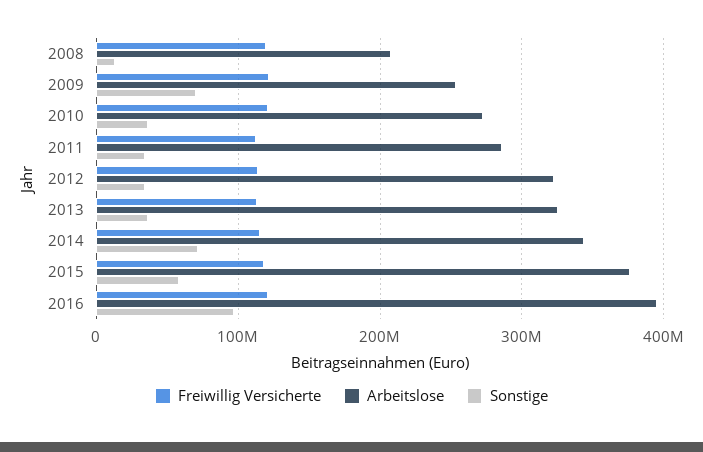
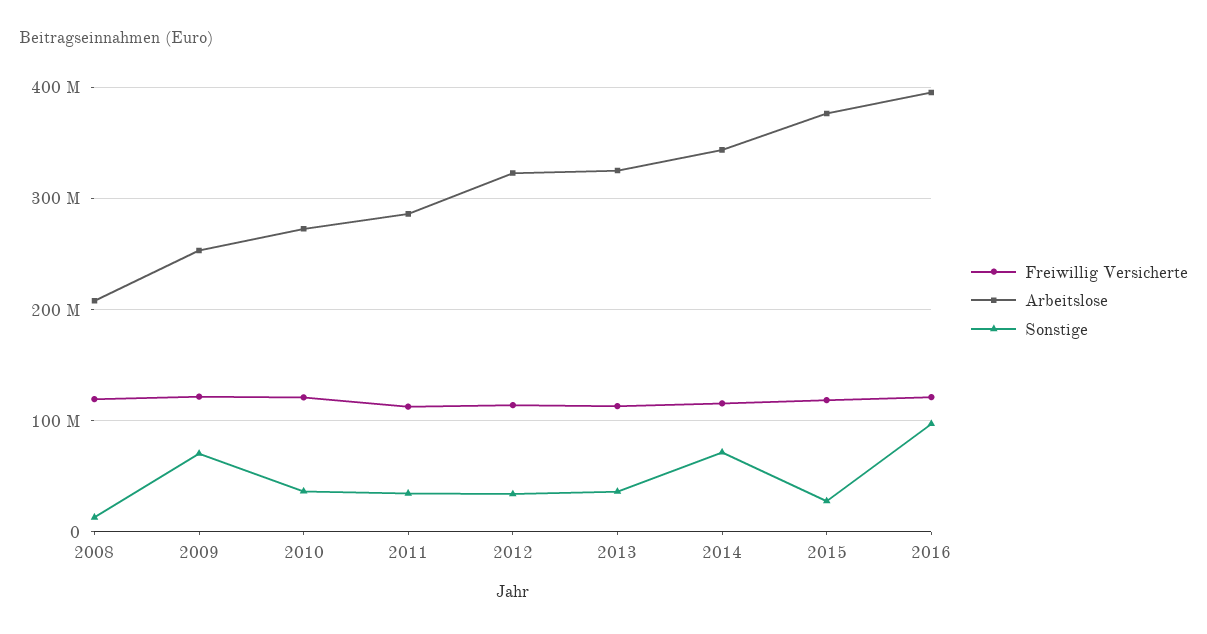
Sonstige, 2015: 60000000 -> 30000000

